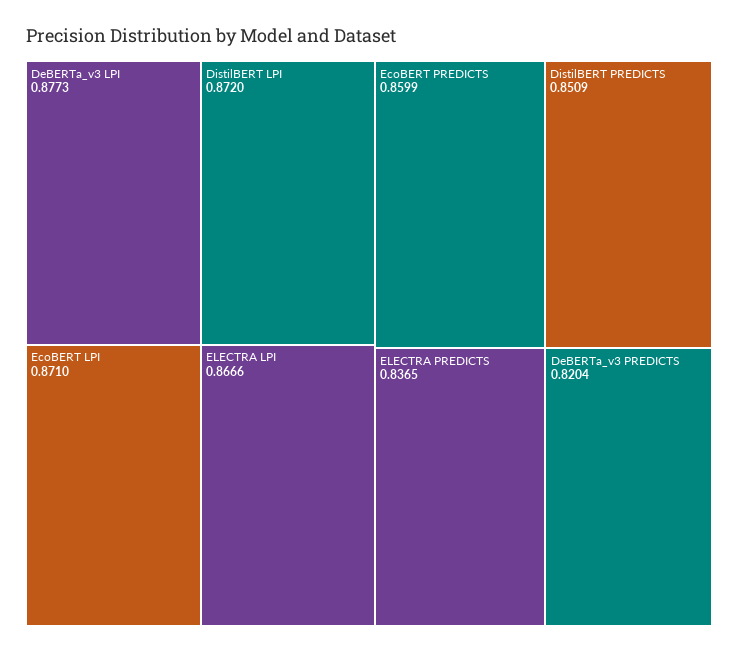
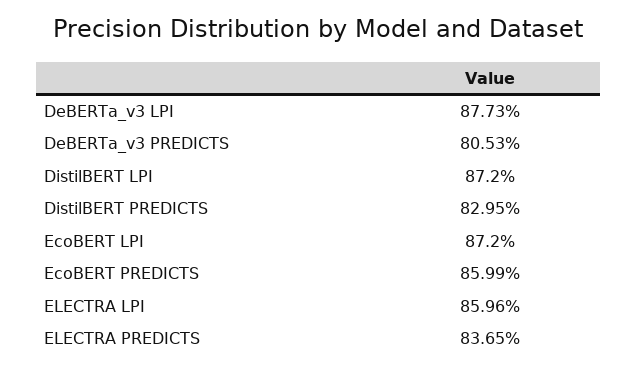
EcoBERT LPI: 0.871 -> 0.872
ELECTRA LPI: 0.8666 -> 0.8596
DistilBERT PREDICTS: 0.8509 -> 0.8295
DeBERTa_v3 PREDICTS: 0.8204 -> 0.8053

